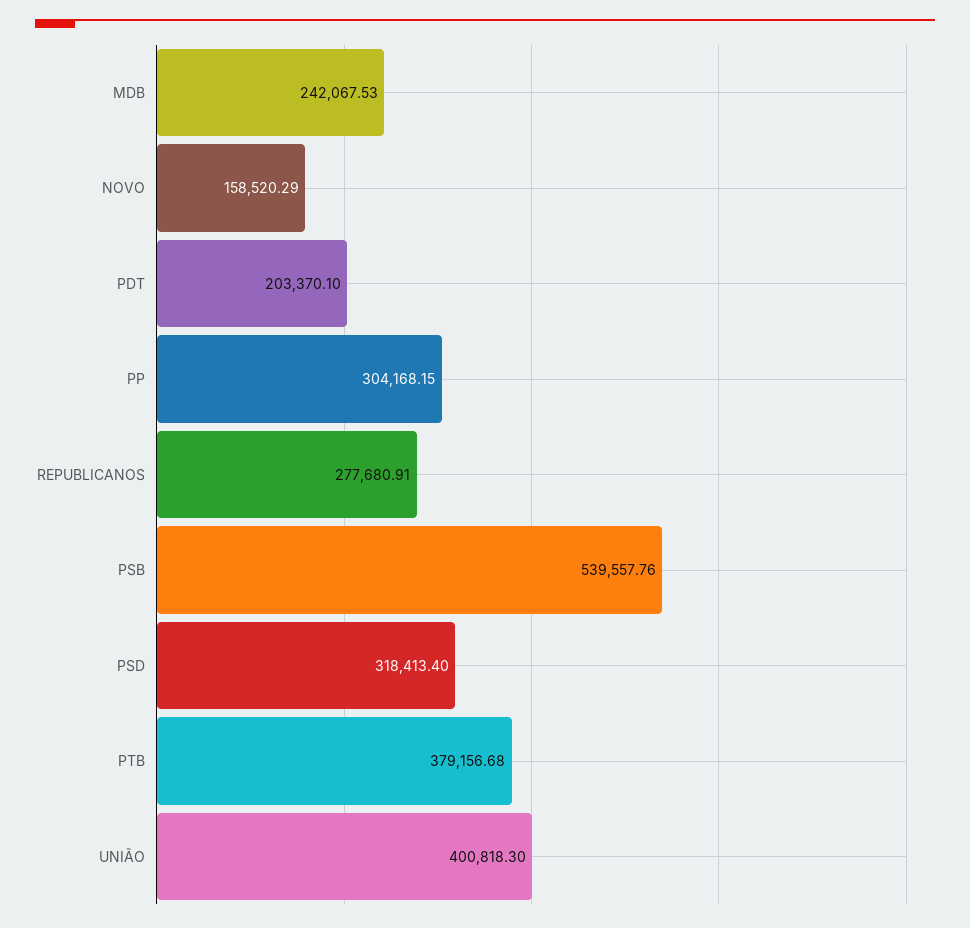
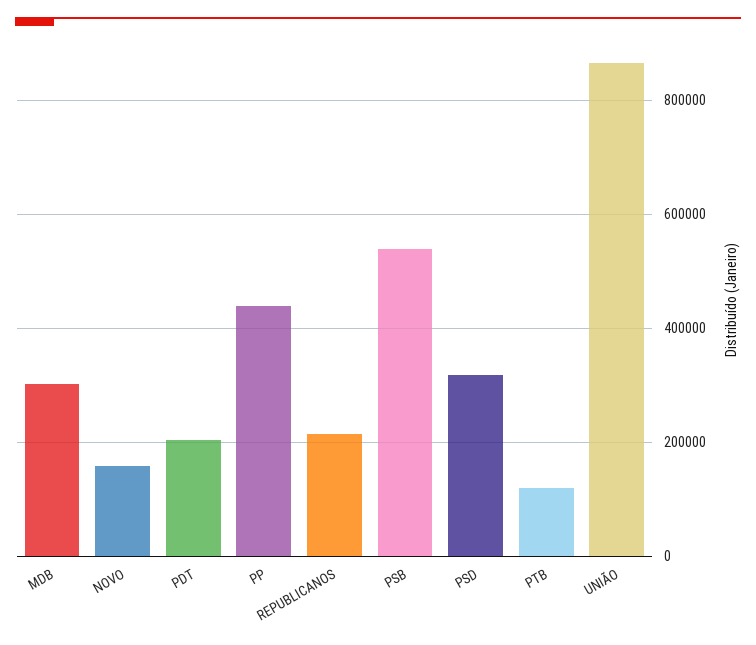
MDB: 242067.53 -> 300000
PP: 304168.15 -> 440000
REPUBLICANOS: 277680.91 -> 220000
PTB: 379156.68 -> 120000
UNIÃO: 400818.3 -> 860000

